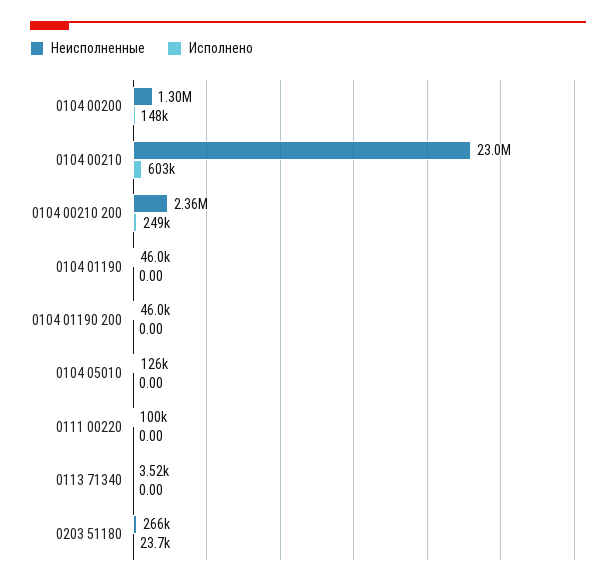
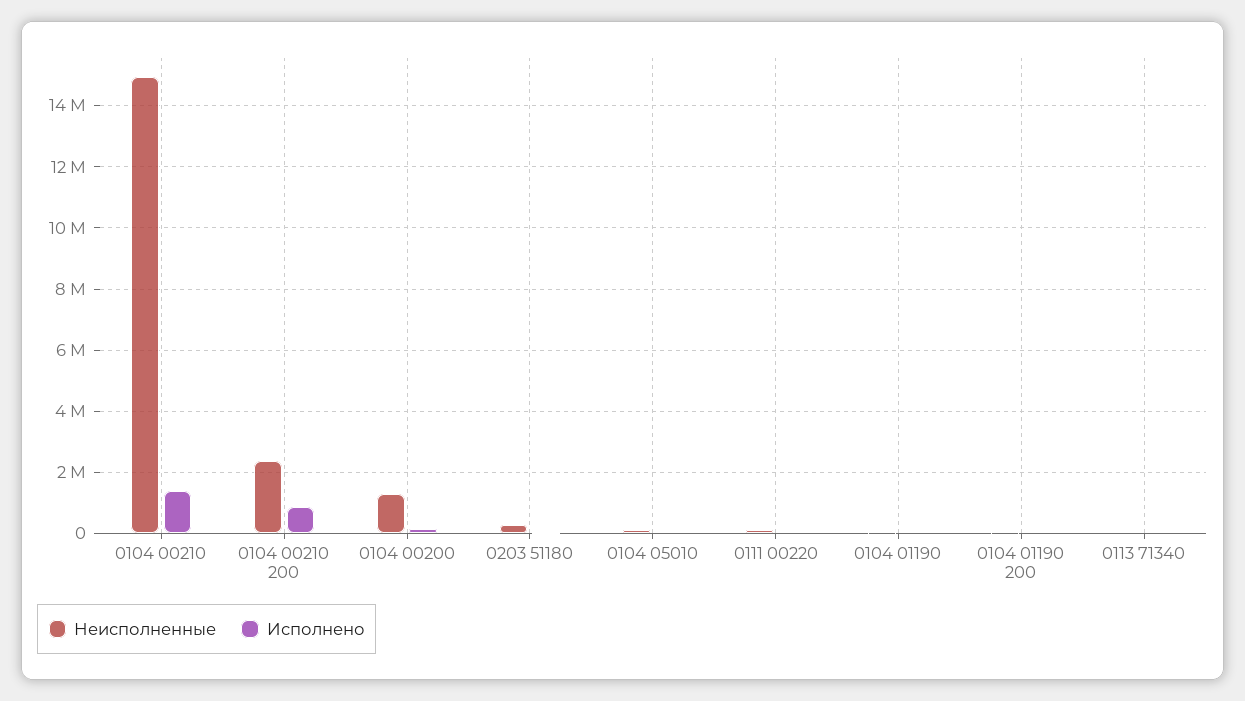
Неисполненные, 0104 00210: 23000000 -> 15000000
Исполнено, 0104 00210: 603000 -> 1400000
Исполнено, 0104 00210 200: 249000 -> 800000

